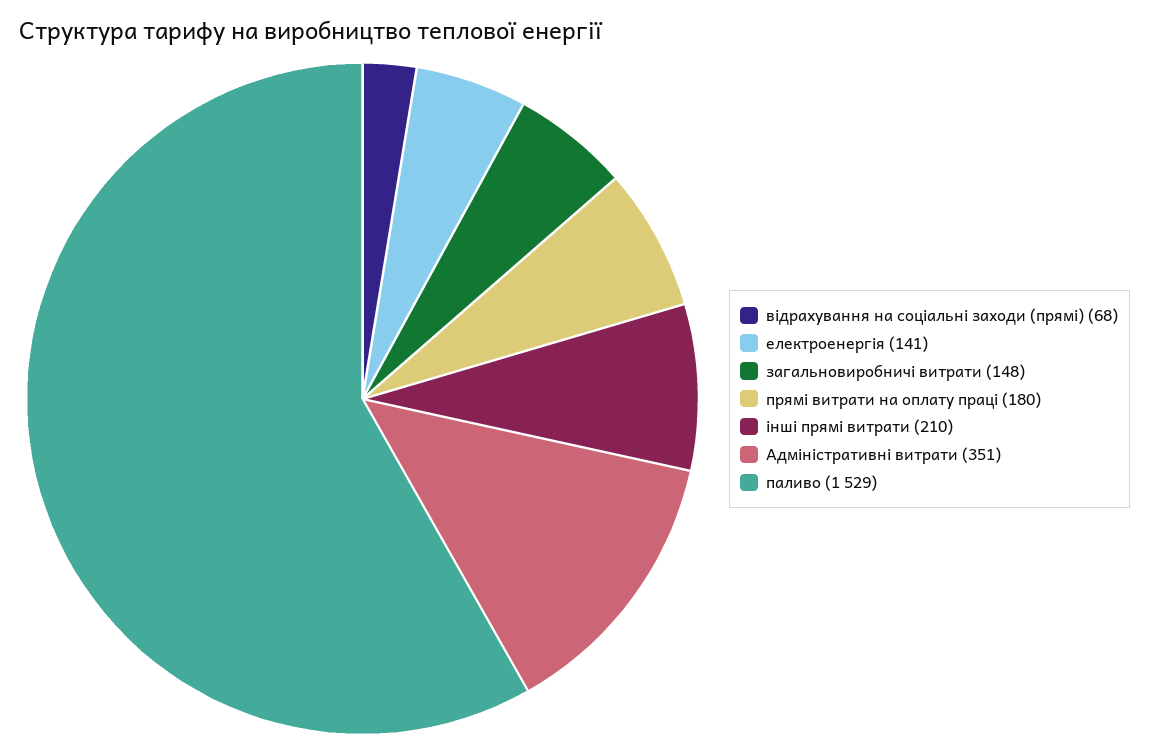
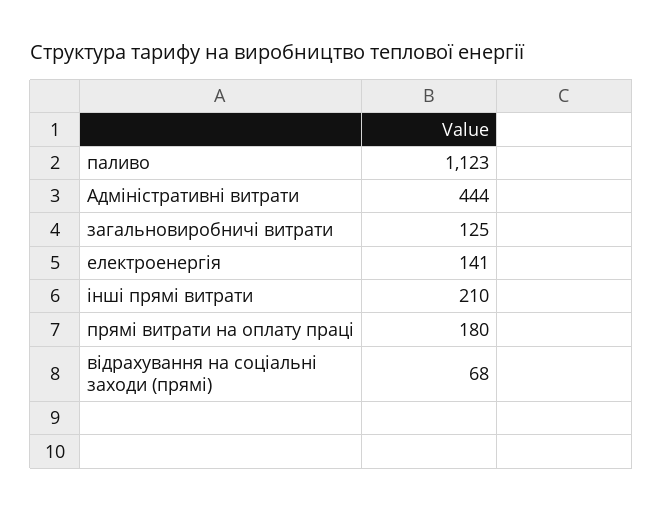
загальновиробничі витрати: 148 -> 125
Адміністративні витрати: 351 -> 444
паливо: 1529 -> 1123

